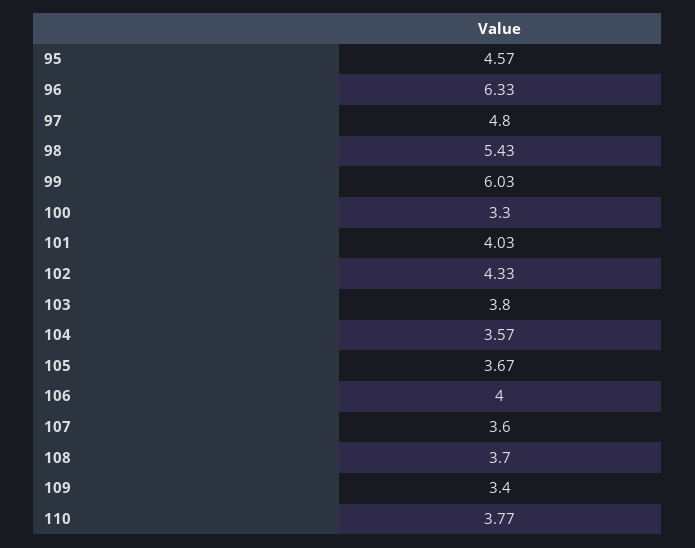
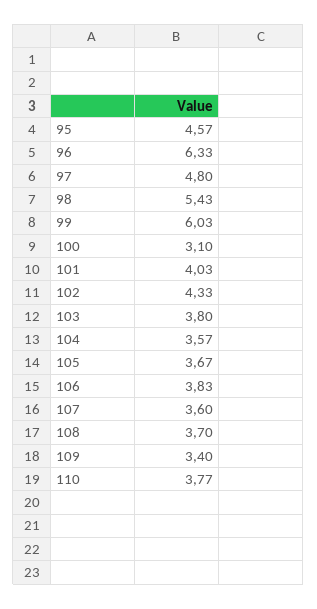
100: 3.3 -> 3.1
106: 4 -> 3.83

